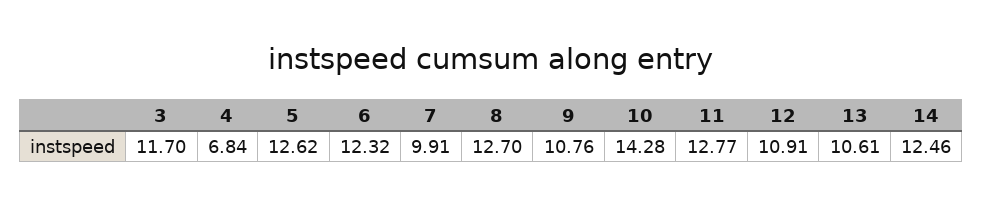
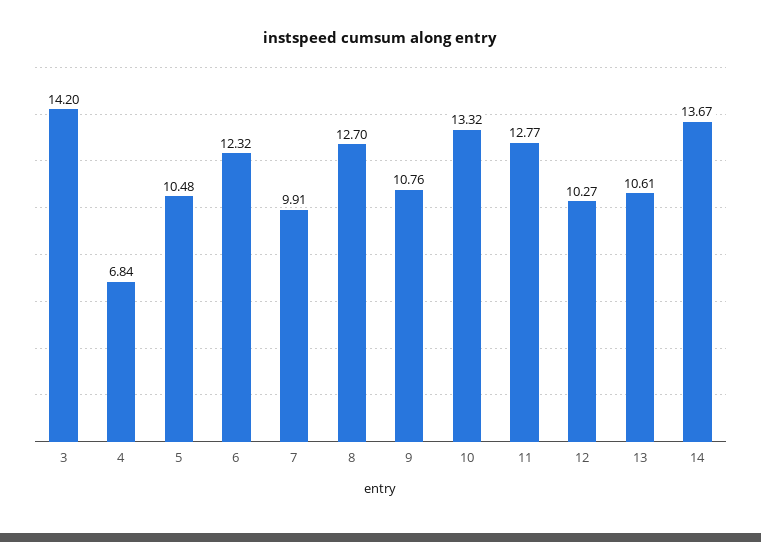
3: 11.7 -> 14.2
5: 12.62 -> 10.48
10: 14.28 -> 13.32
12: 10.91 -> 10.27
14: 12.46 -> 13.67

